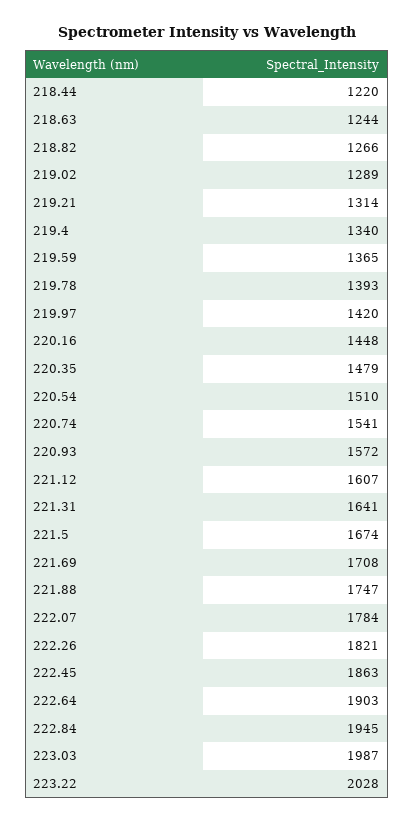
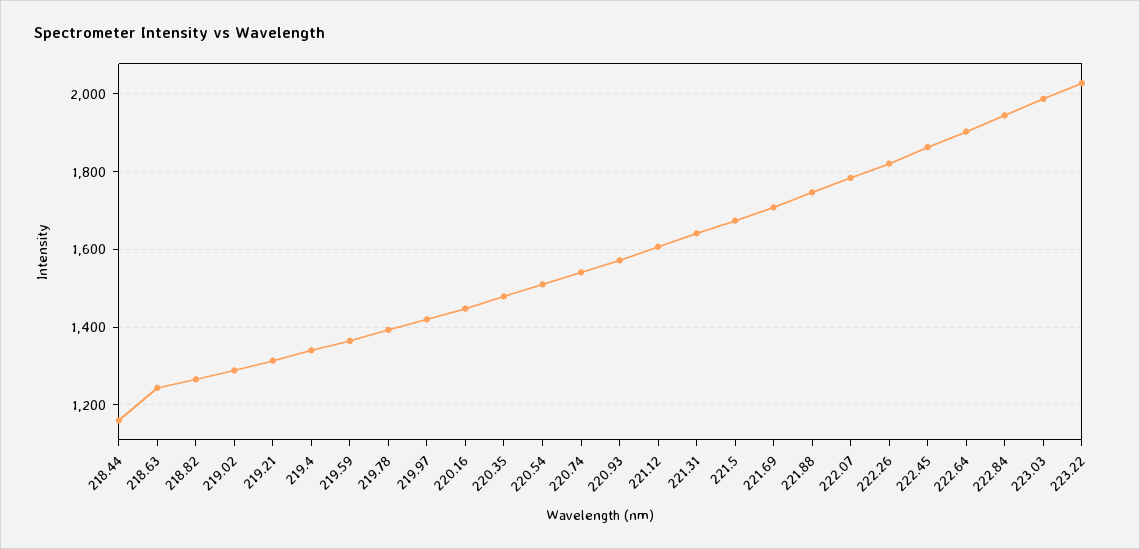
218.44: 1220 -> 1160

